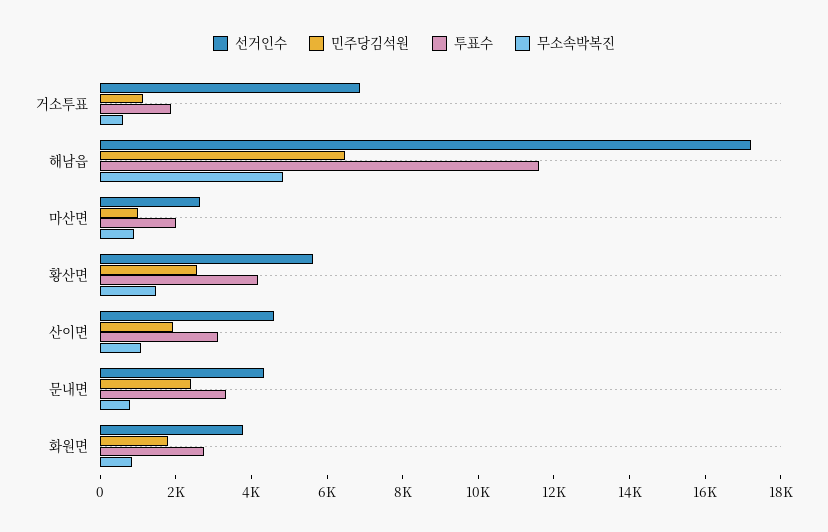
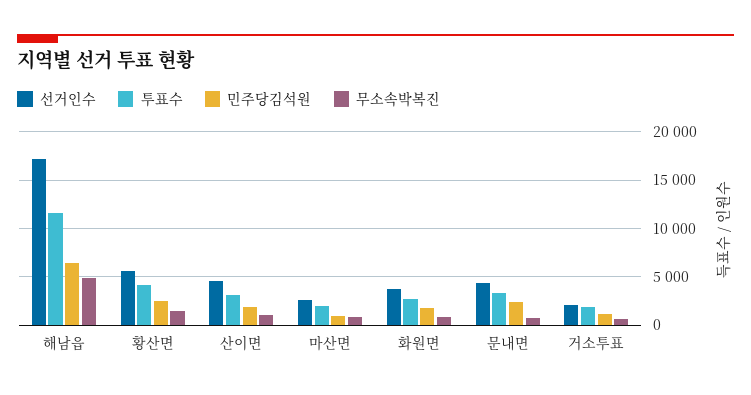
선거인수, 거소투표: 7000 -> 2000

